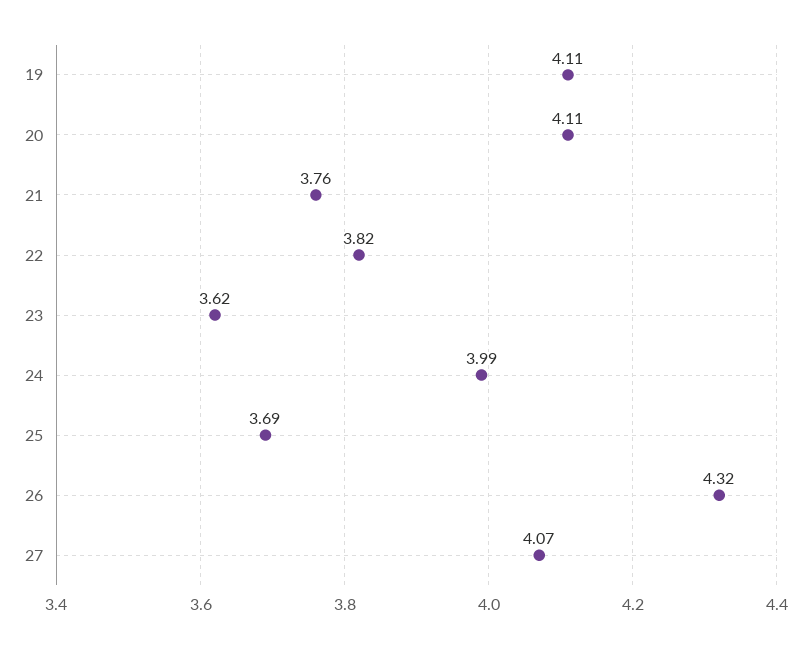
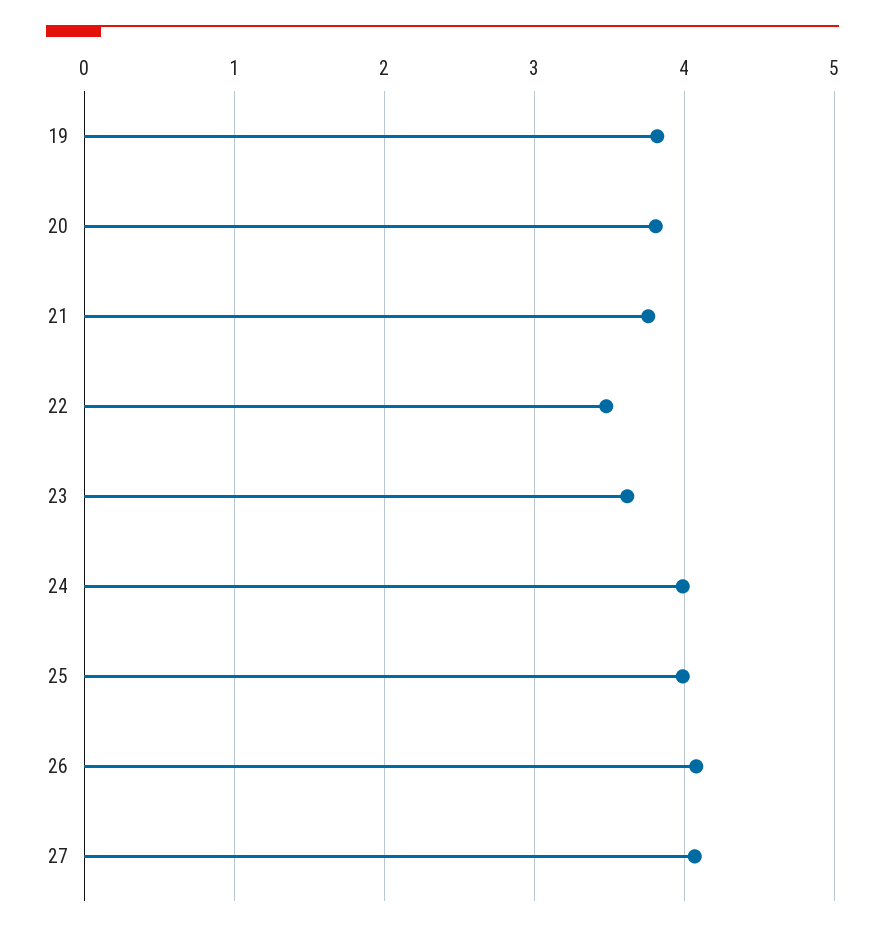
19: 4.11 -> 3.8
20: 4.11 -> 3.8
22: 3.82 -> 3.5
25: 3.69 -> 4
26: 4.32 -> 4.1

